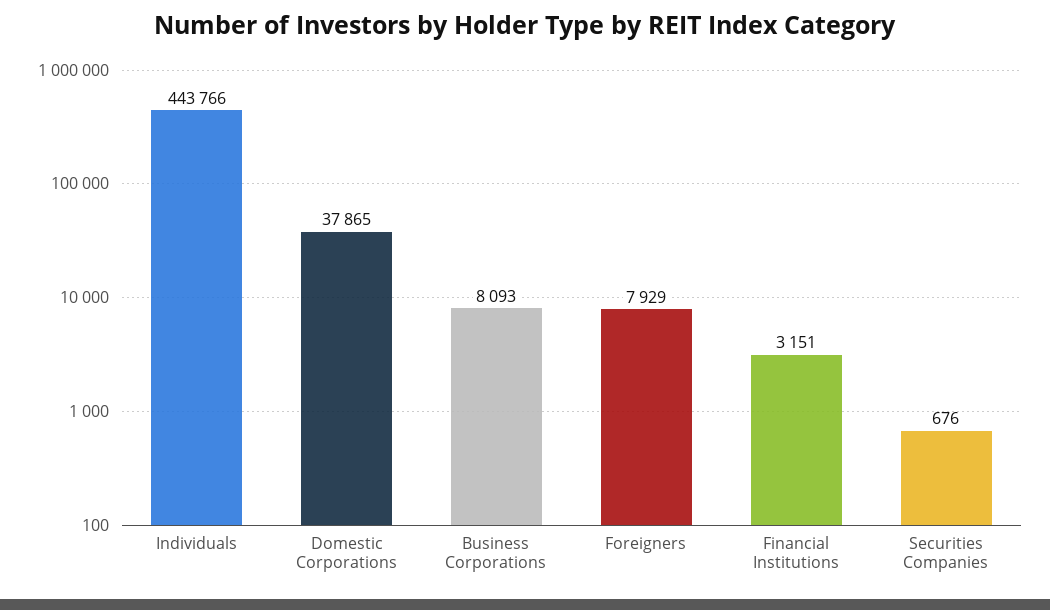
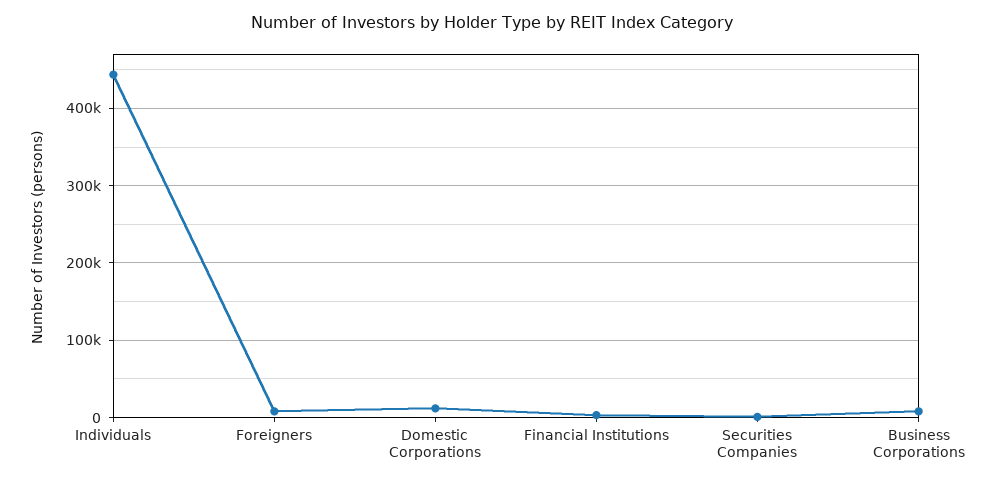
Domestic Corporations: 37865 -> 10000

